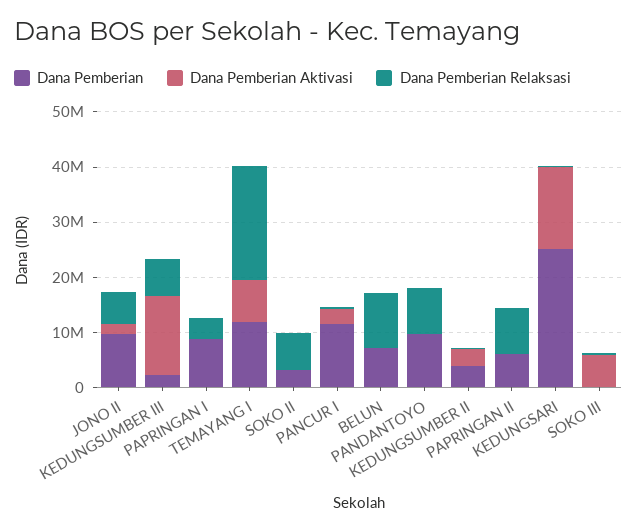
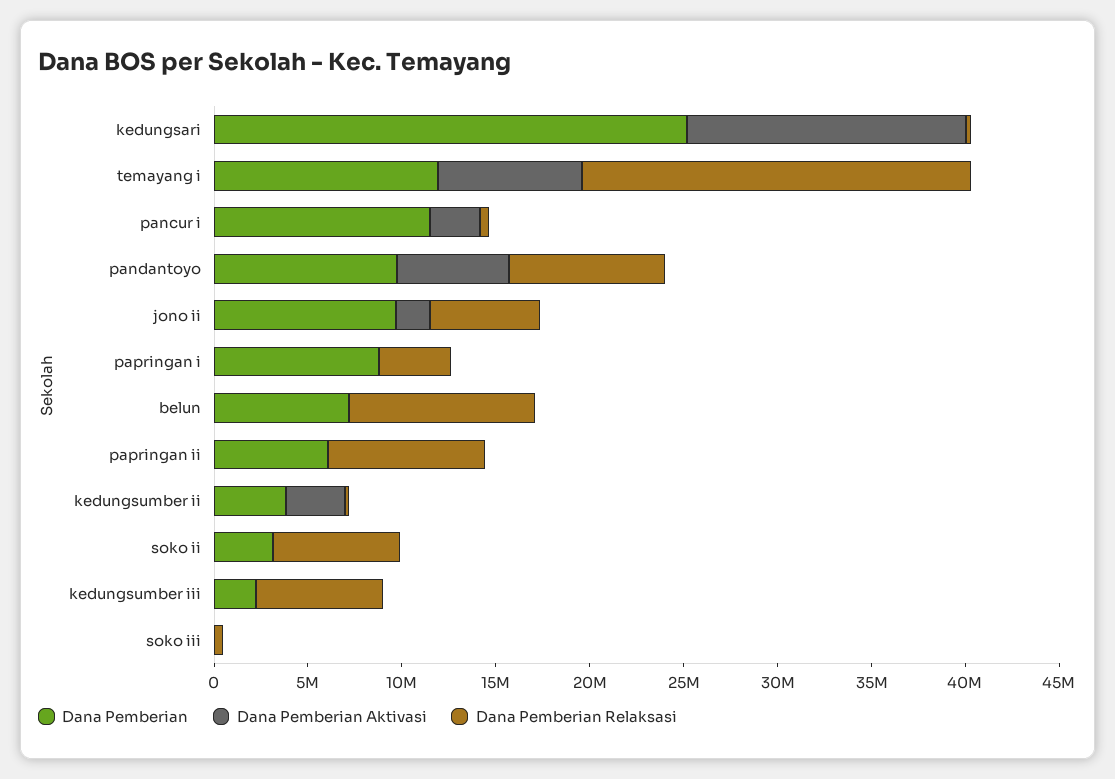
Dana Pemberian Aktivasi, KEDUNGSUMBER III: 14000000 -> 0
Dana Pemberian Aktivasi, PANDANTOYO: 0 -> 6000000
Dana Pemberian Aktivasi, SOKO III: 6000000 -> 0

